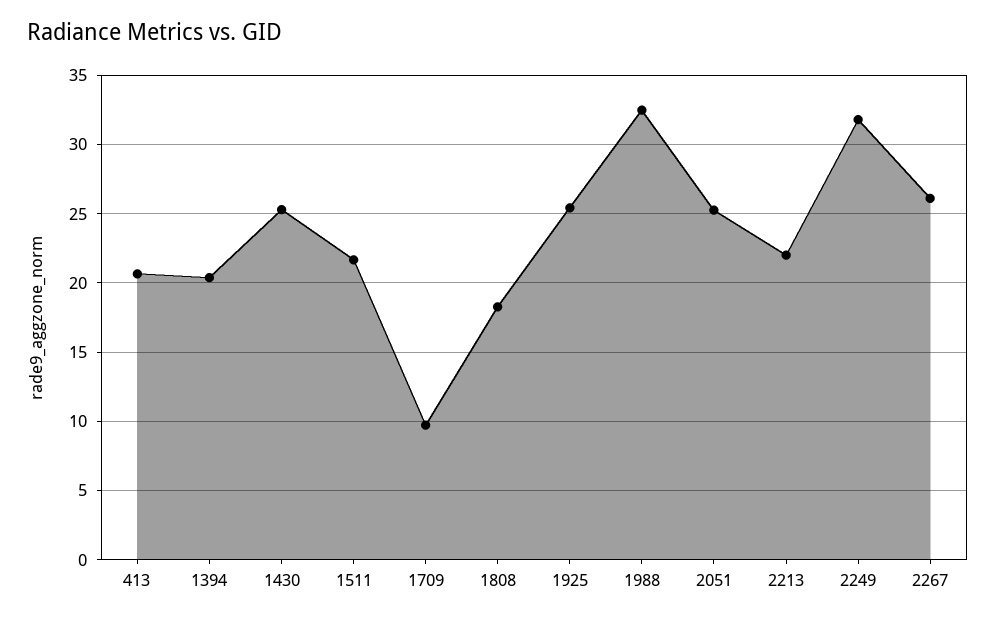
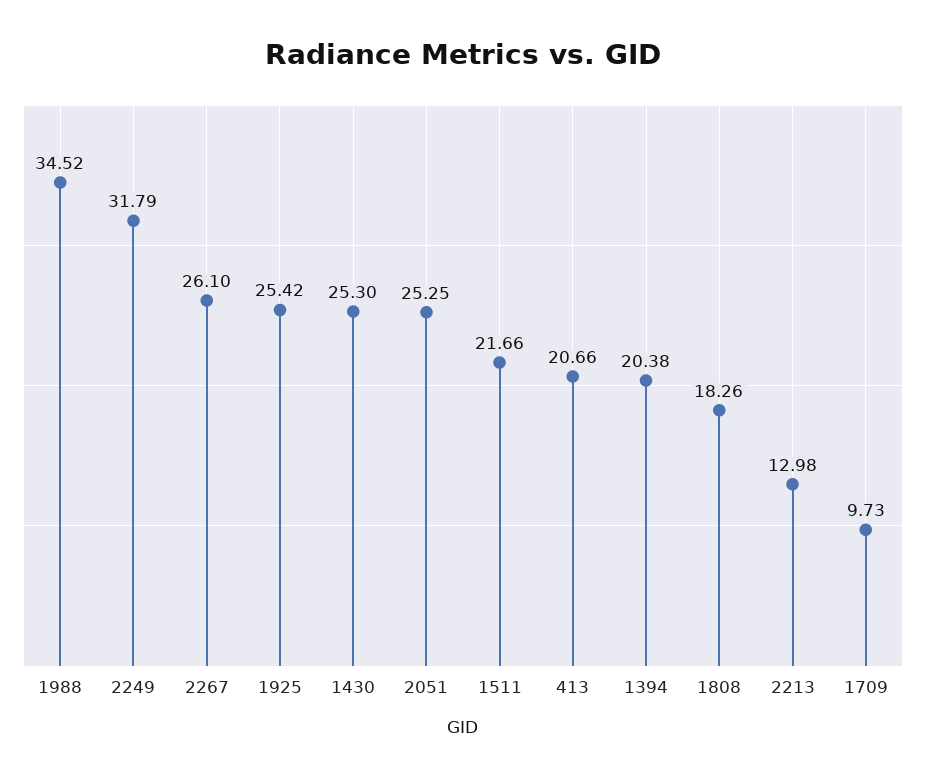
1988: 32.5 -> 34.52
2213: 22 -> 12.98

